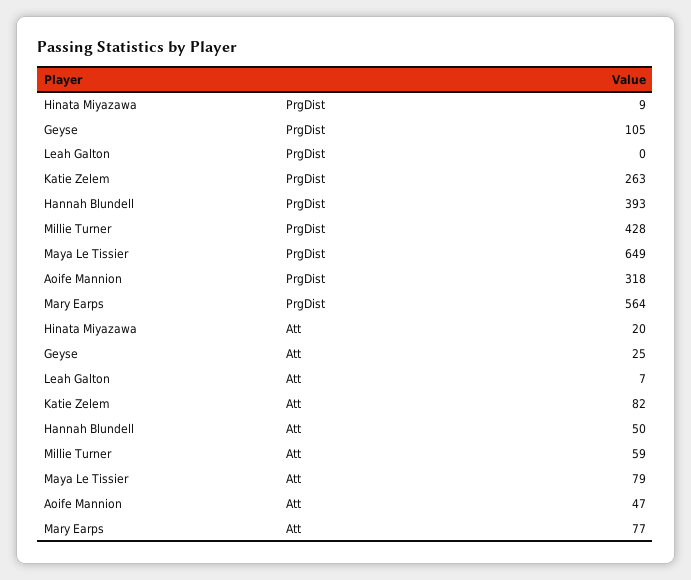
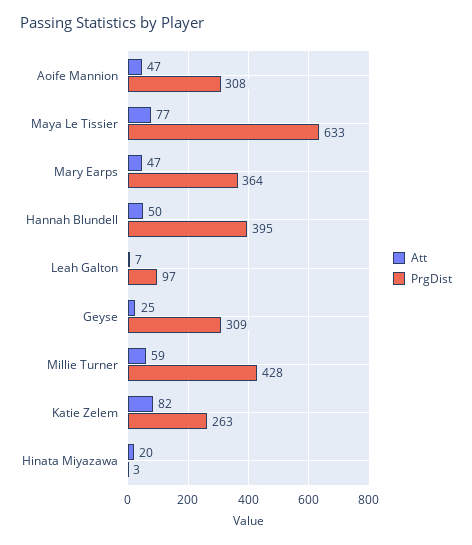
PrgDist, Hinata Miyazawa: 9 -> 3
PrgDist, Geyse: 105 -> 309
PrgDist, Leah Galton: 0 -> 97
PrgDist, Hannah Blundell: 393 -> 395
PrgDist, Maya Le Tissier: 649 -> 633
PrgDist, Aoife Mannion: 318 -> 308
PrgDist, Mary Earps: 564 -> 364
Att, Maya Le Tissier: 79 -> 77
Att, Mary Earps: 77 -> 47

